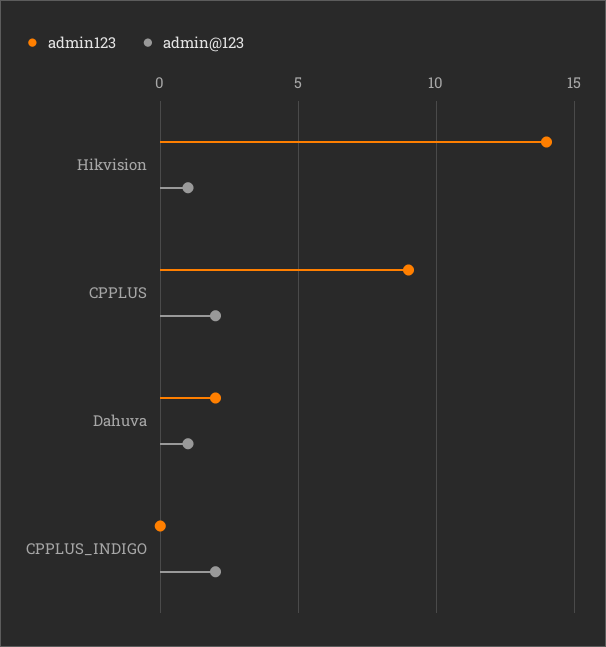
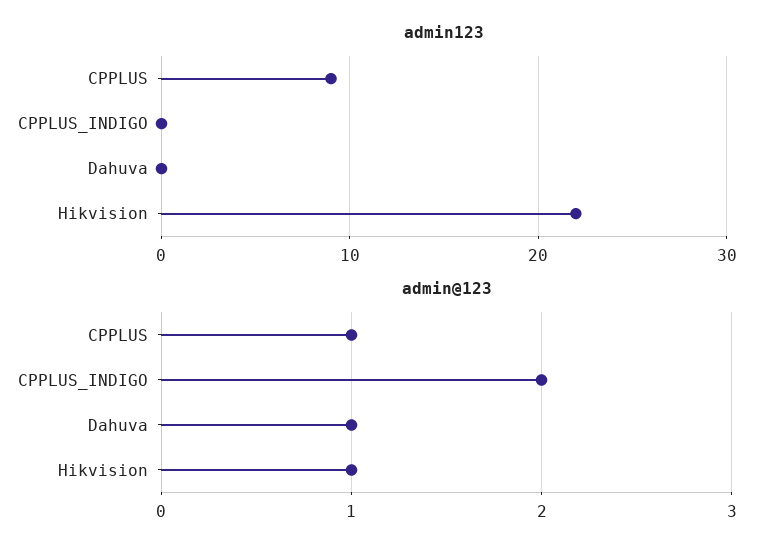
admin123, Hikvision: 14 -> 22
admin@123, CPPLUS: 2 -> 1
admin123, Dahuva: 2 -> 0

